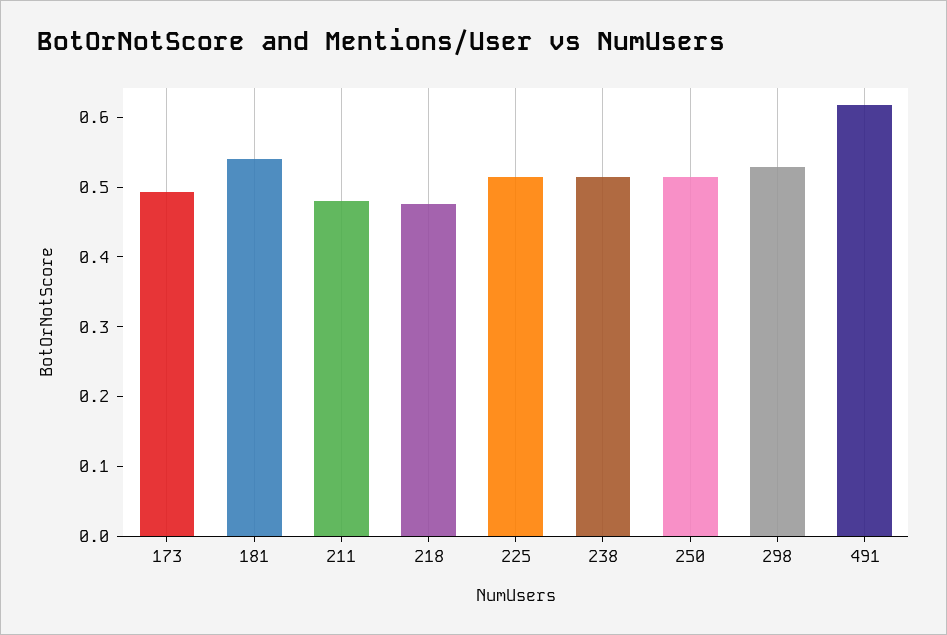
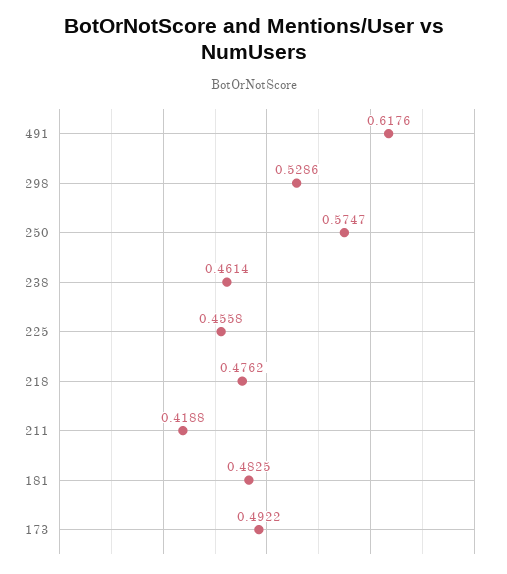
181: 0.54 -> 0.4825
211: 0.48 -> 0.4188
225: 0.52 -> 0.4558
238: 0.52 -> 0.4614
250: 0.52 -> 0.5747

